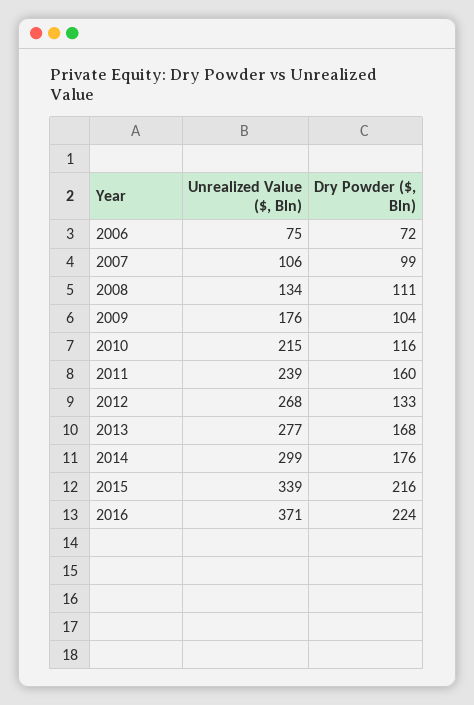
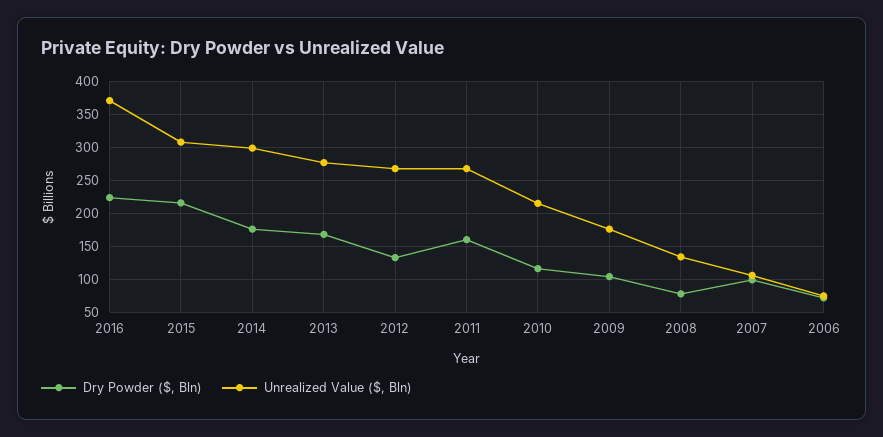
Dry Powder ($, Bln), 2008: 111 -> 80
Unrealized Value ($, Bln), 2011: 239 -> 270
Unrealized Value ($, Bln), 2015: 339 -> 310

